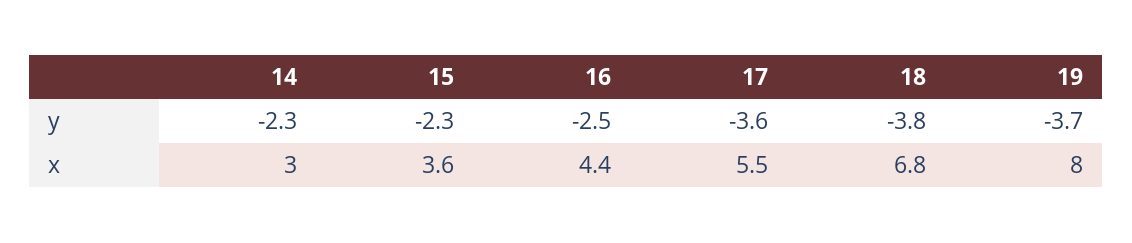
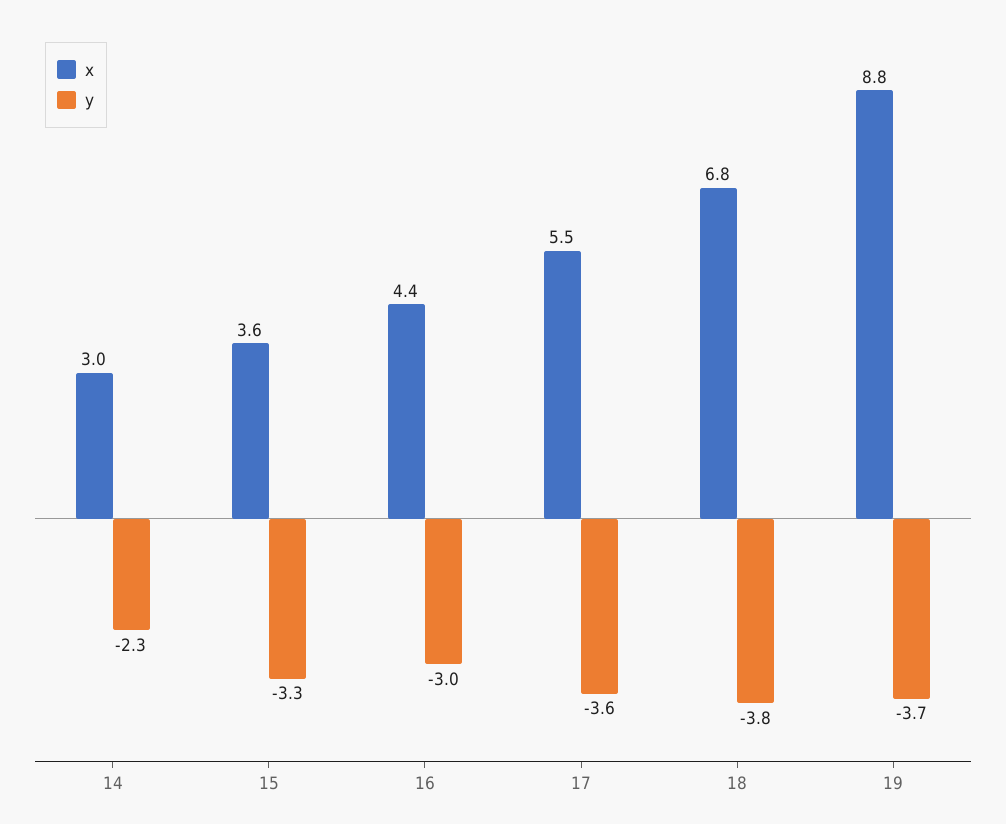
y, 15: -2.3 -> -3.3
y, 16: -2.5 -> -3
x, 19: 8 -> 8.8

